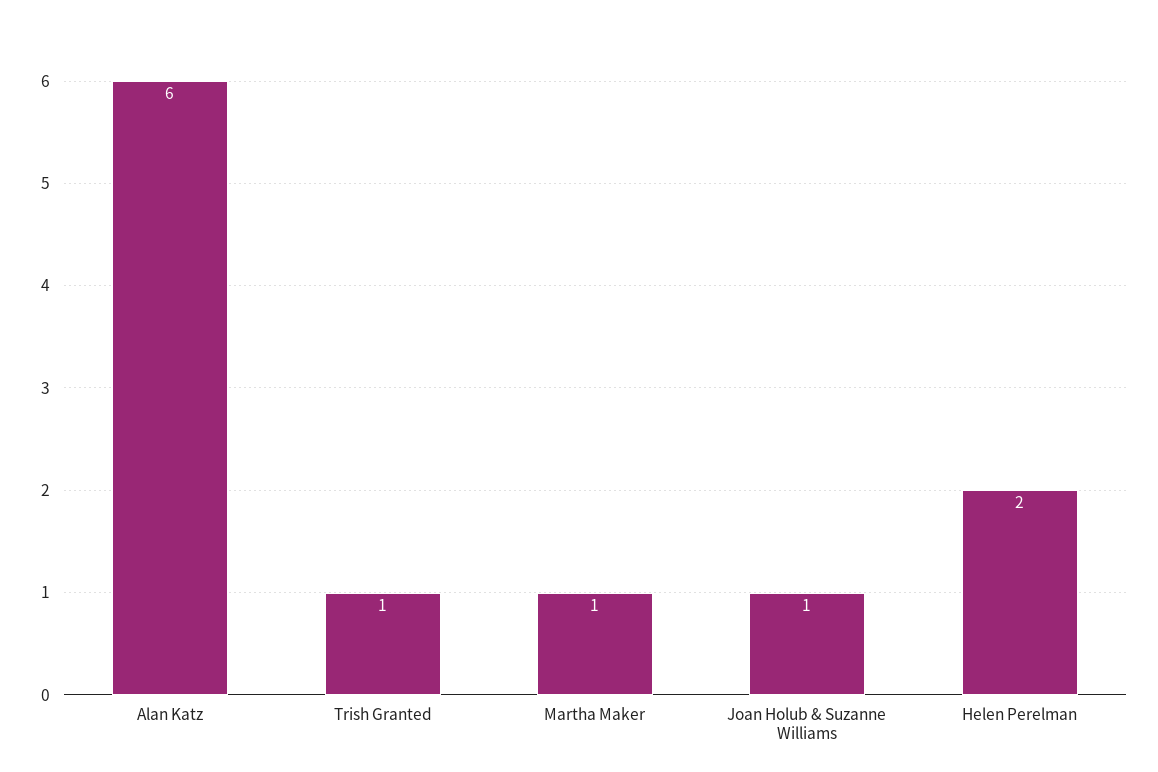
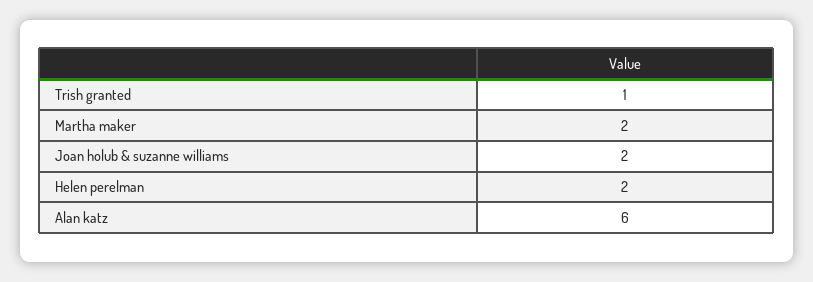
Martha Maker: 1 -> 2
Joan Holub & Suzanne Williams: 1 -> 2

